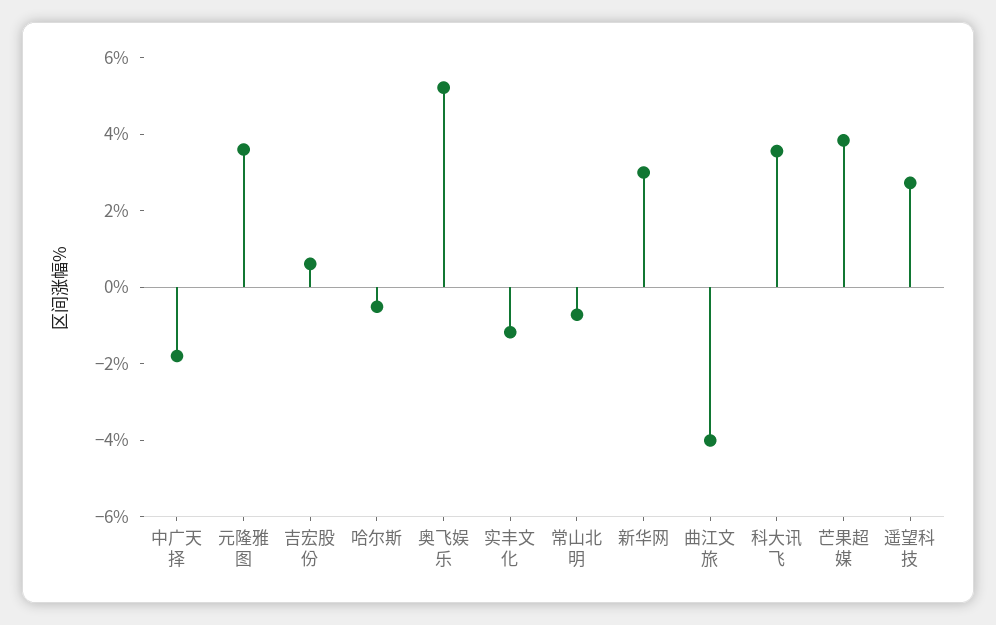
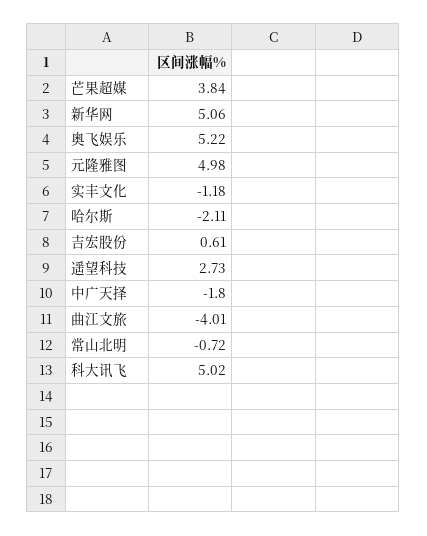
元隆雅图: 3.5 -> 4.98
哈尔斯: -0.5 -> -2.11
新华网: 3 -> 5.06
科大讯飞: 3.5 -> 5.02

